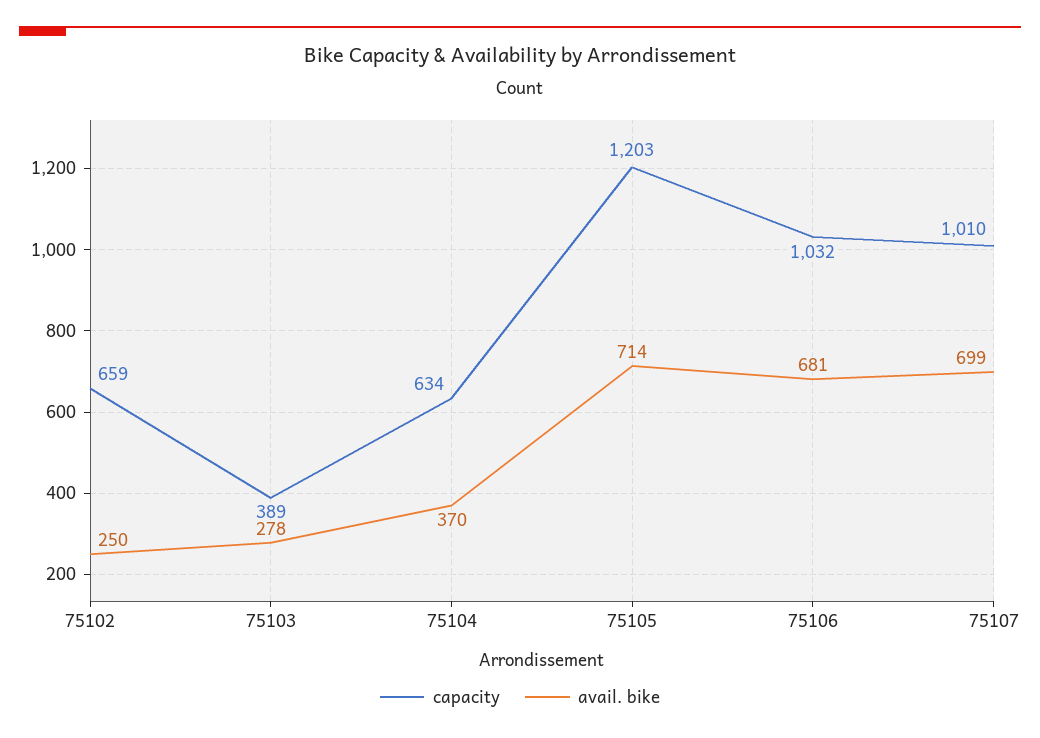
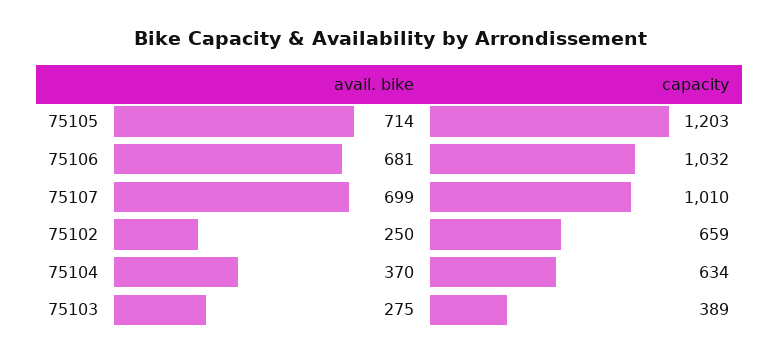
avail. bike, 75103: 278 -> 275

